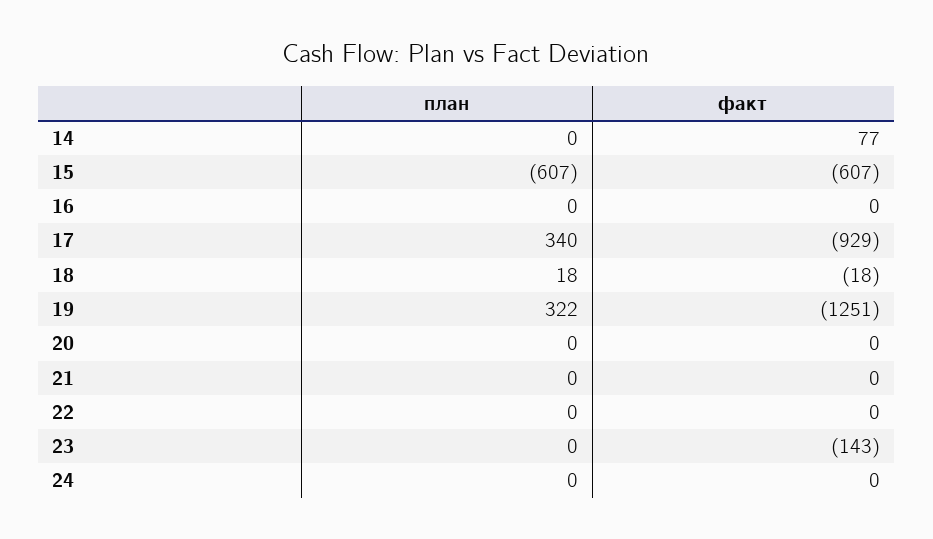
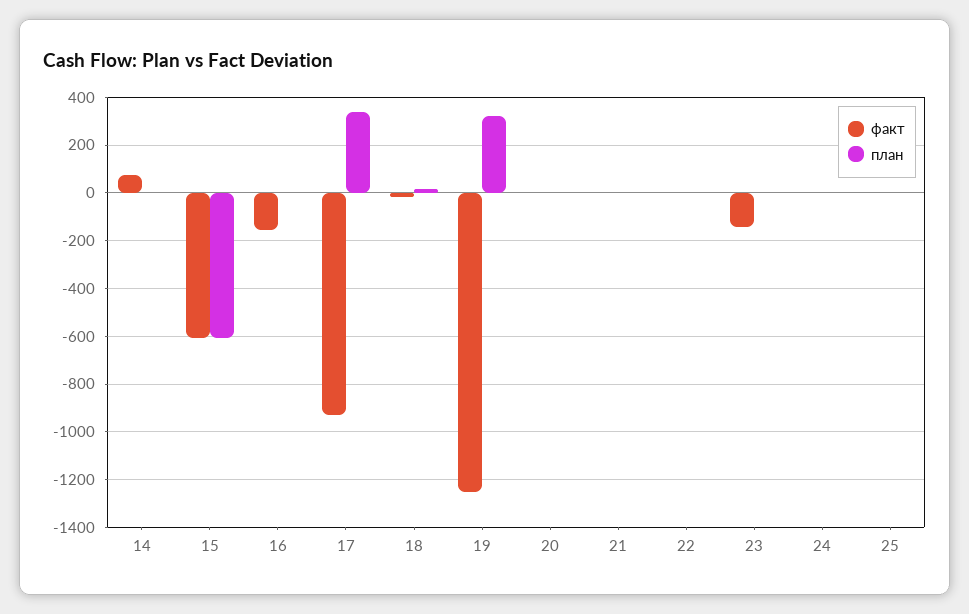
факт, 16: 0 -> -150
факт, 25: none -> 0
план, 25: none -> 0

